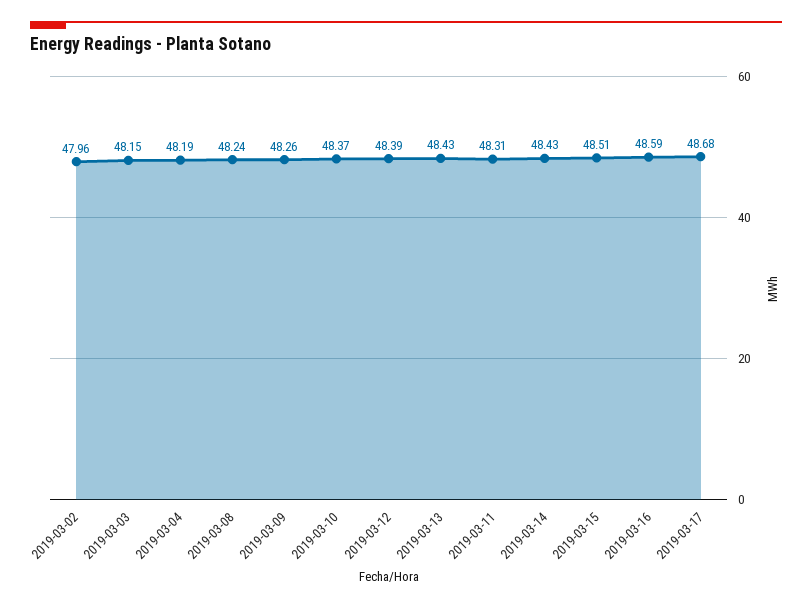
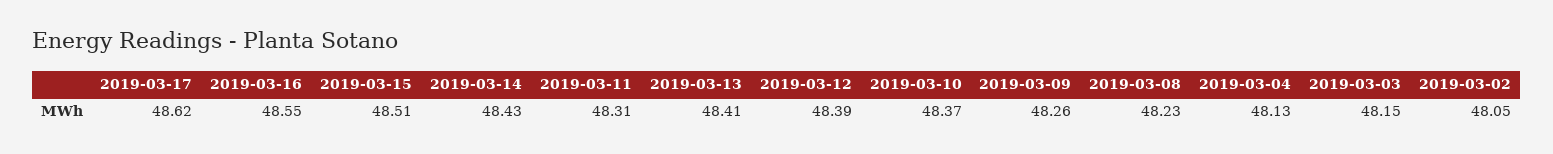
2019-03-02: 47.96 -> 48.05
2019-03-04: 48.19 -> 48.13
2019-03-08: 48.24 -> 48.23
2019-03-13: 48.43 -> 48.41
2019-03-16: 48.59 -> 48.55
2019-03-17: 48.68 -> 48.62

